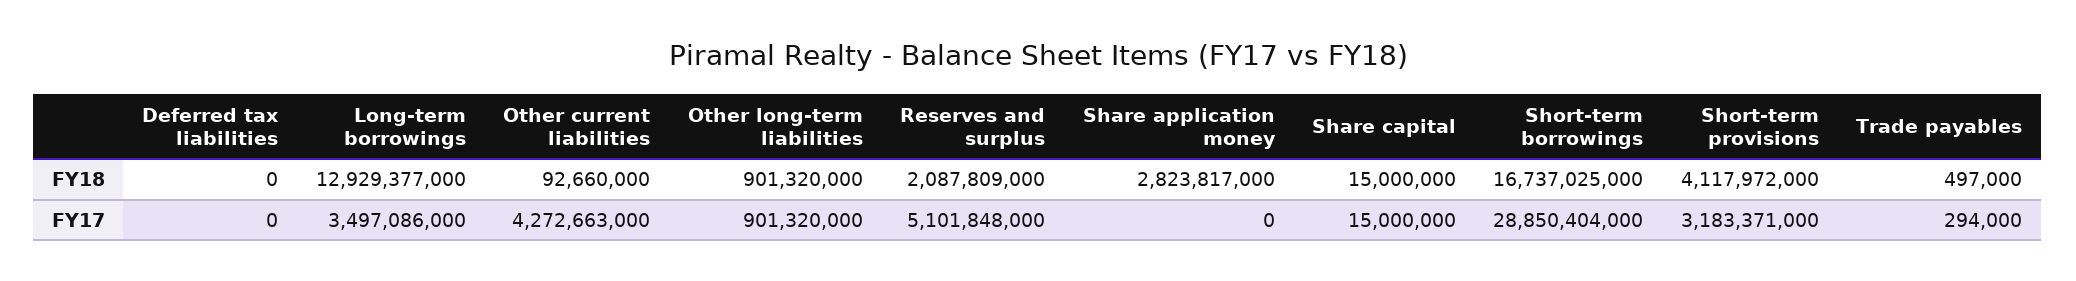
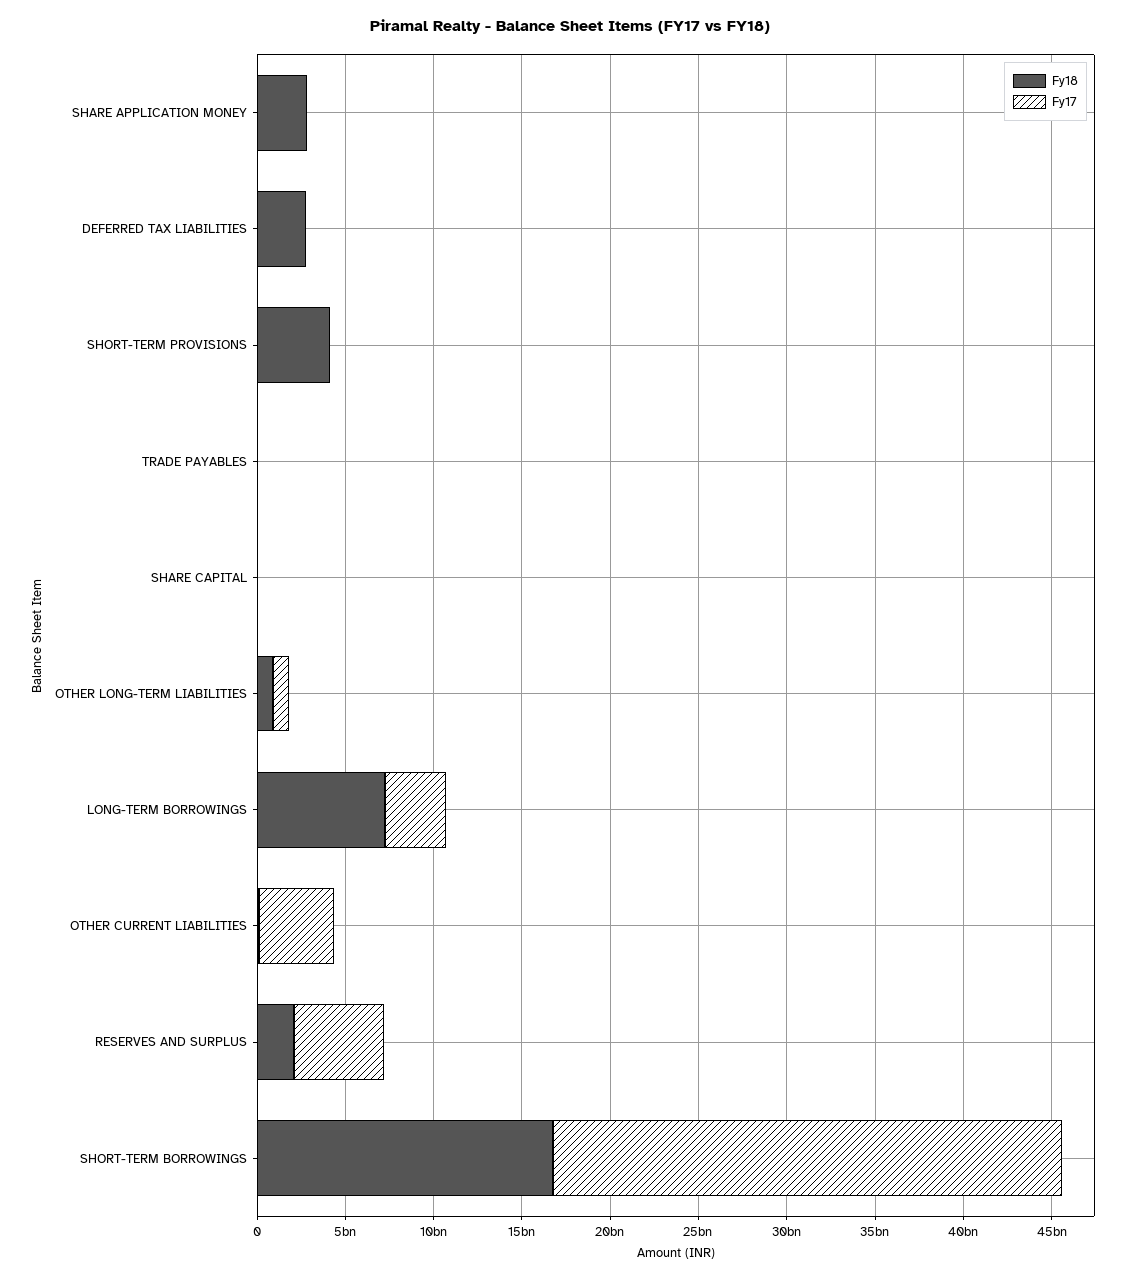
FY18, Deferred tax liabilities: 0 -> 3000000000
FY18, Long-term borrowings: 12929377000 -> 7000000000
FY17, Short-term provisions: 3183371000 -> 0

